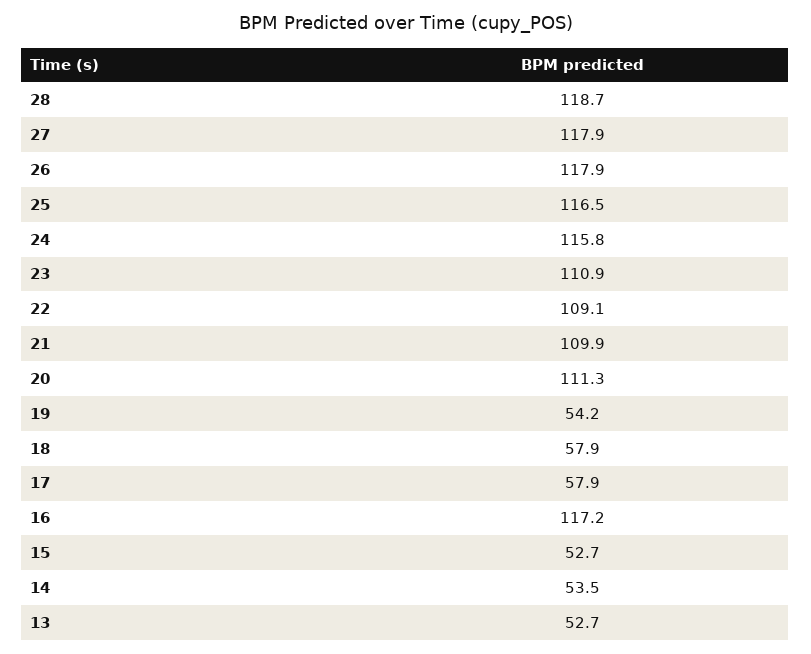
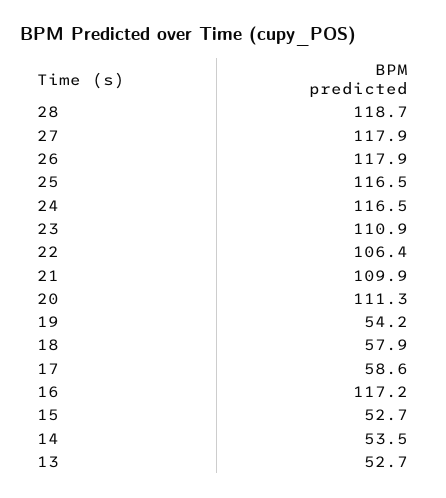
24: 115.8 -> 116.5
22: 109.1 -> 106.4
17: 57.9 -> 58.6

